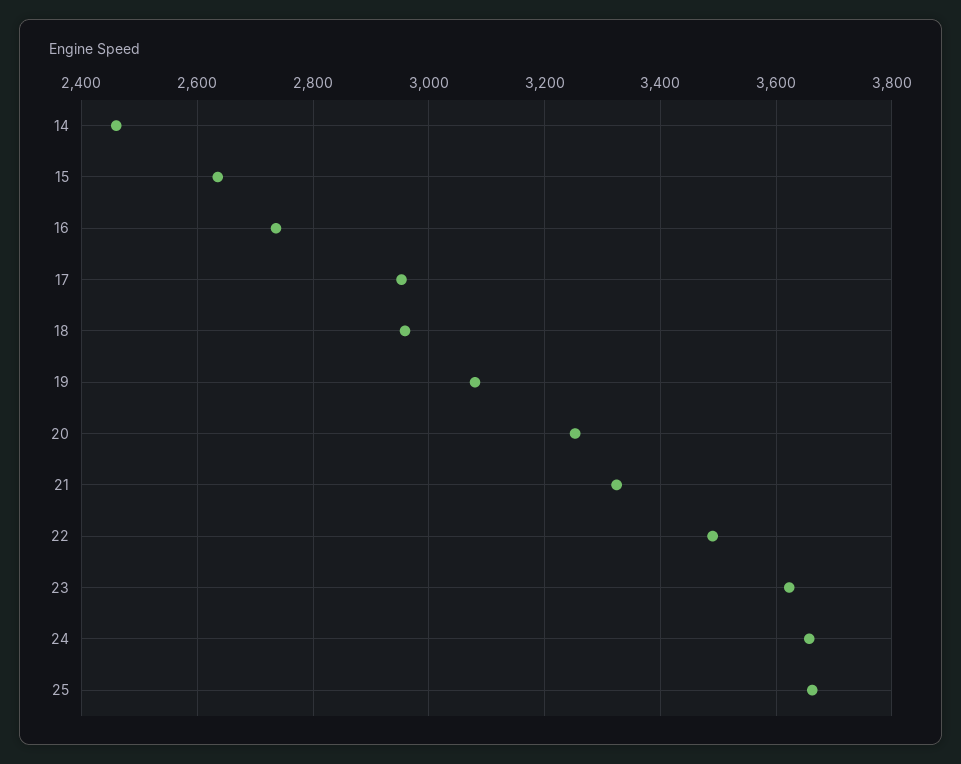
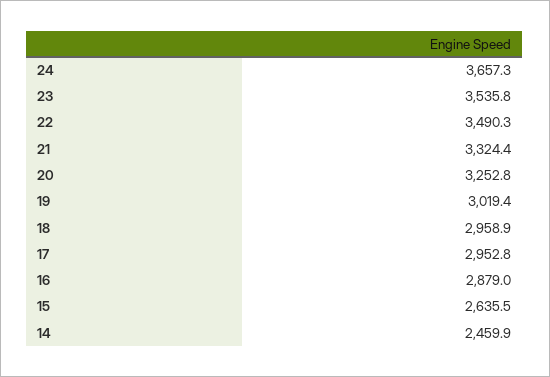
16: 2740 -> 2879
19: 3080 -> 3019.4
23: 3620 -> 3535.8
25: 3660 -> none

